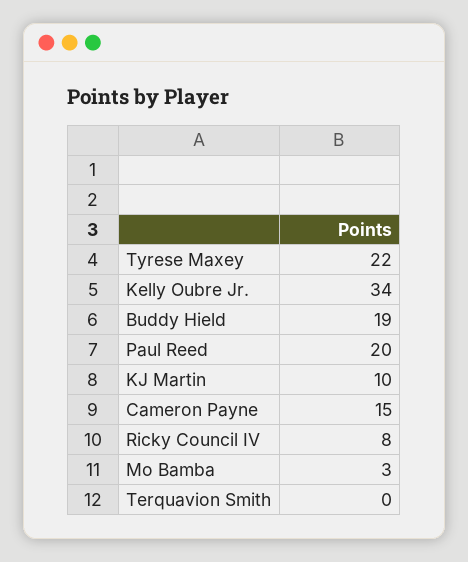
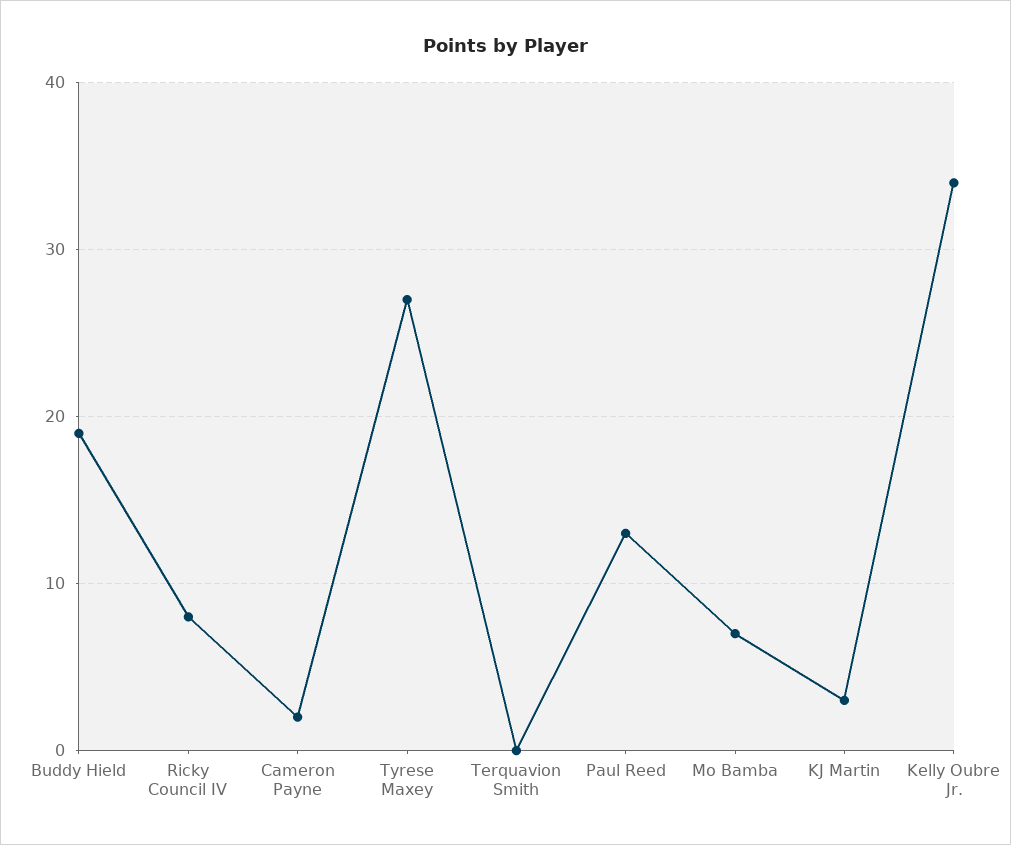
Tyrese Maxey: 22 -> 27
Paul Reed: 20 -> 13
KJ Martin: 10 -> 3
Cameron Payne: 15 -> 2
Mo Bamba: 3 -> 7

